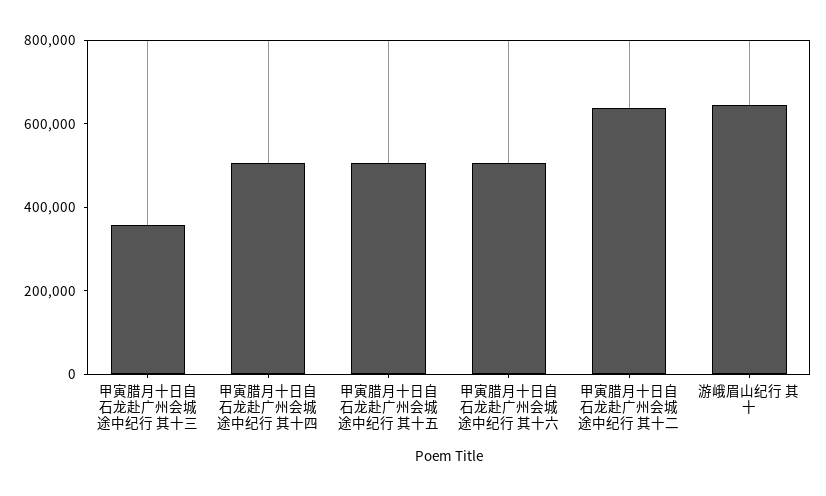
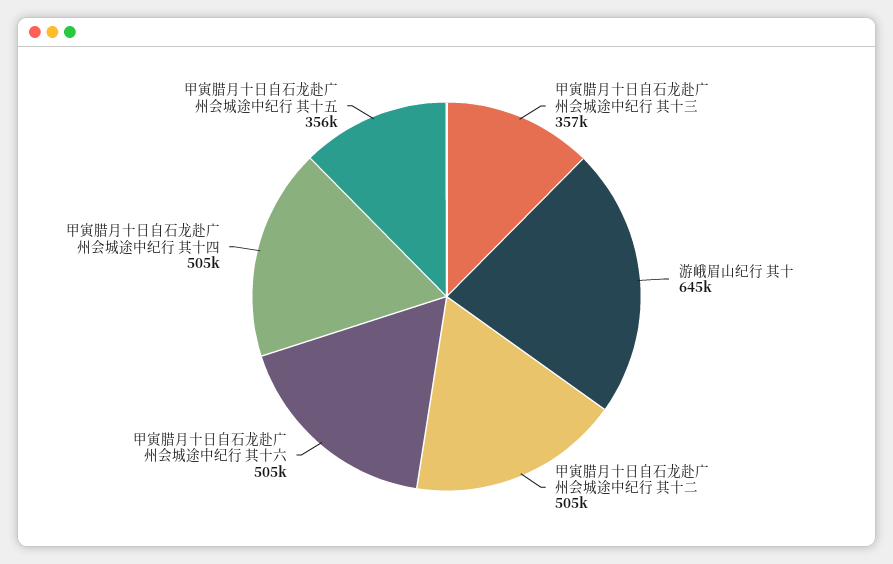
甲寅腊月十日自石龙赴广州会城途中纪行 其十五: 500000 -> 356000
甲寅腊月十日自石龙赴广州会城途中纪行 其十二: 650000 -> 505000

